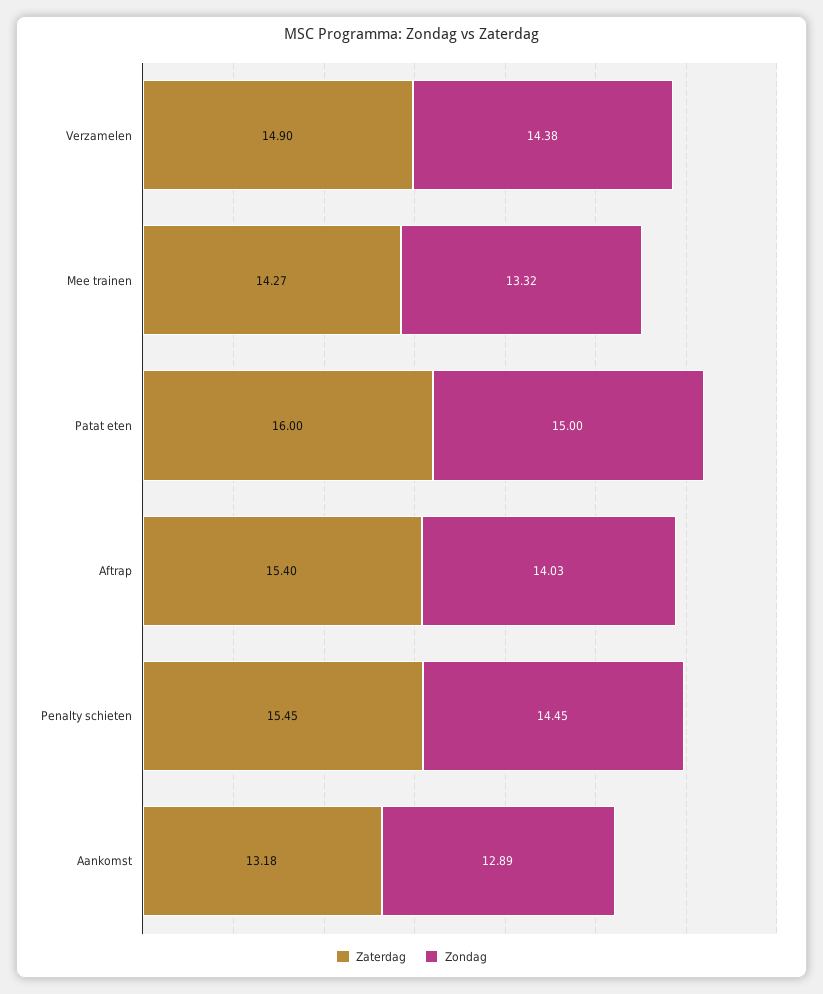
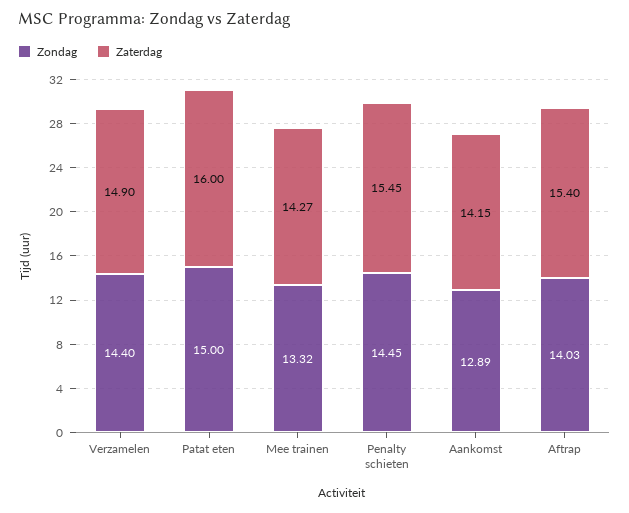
Zondag, Verzamelen: 14.38 -> 14.4
Zaterdag, Aankomst: 13.18 -> 14.15

